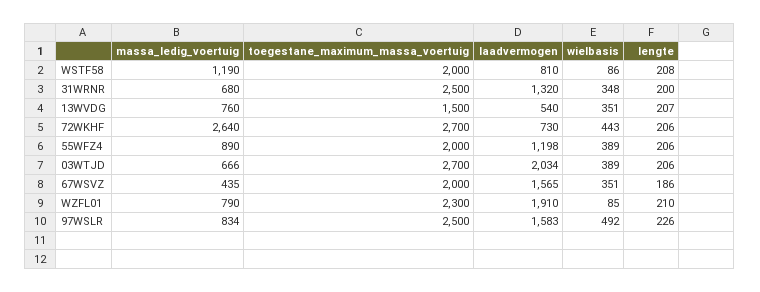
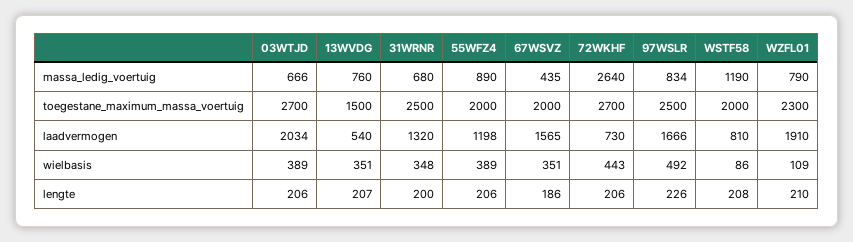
wielbasis, WZFL01: 85 -> 109
laadvermogen, 97WSLR: 1583 -> 1666

